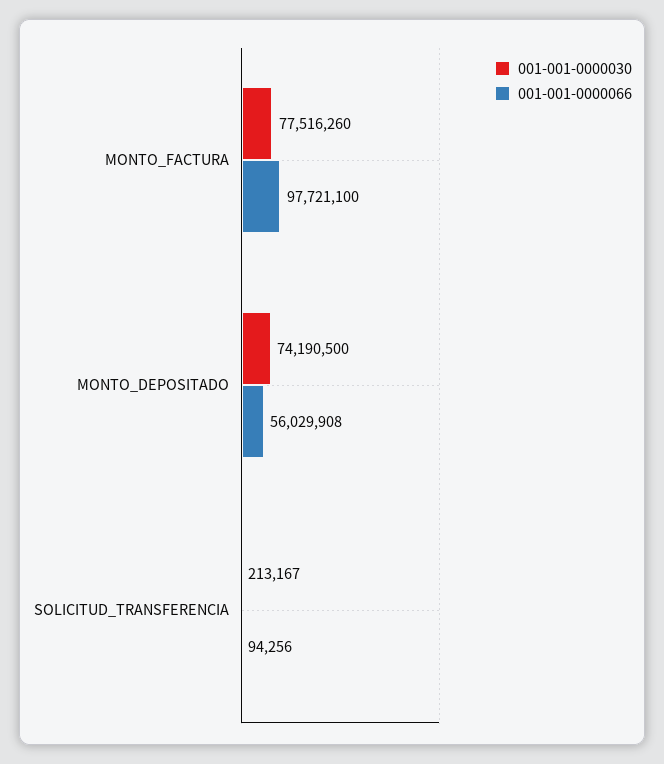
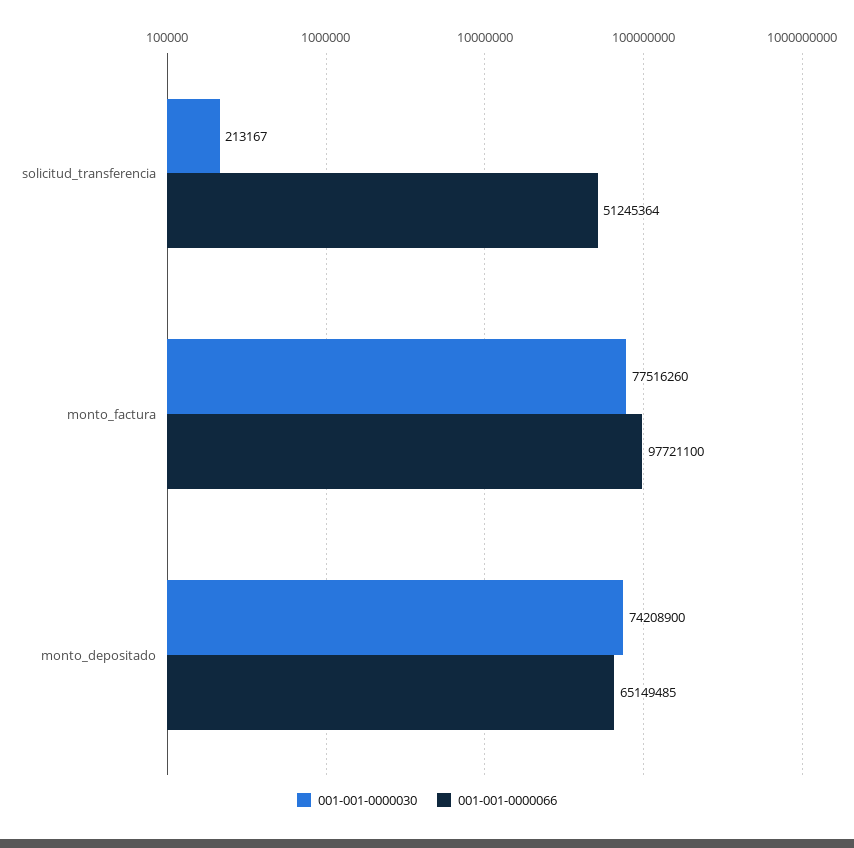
001-001-0000030, MONTO_DEPOSITADO: 74190500 -> 74208900
001-001-0000066, MONTO_DEPOSITADO: 56029908 -> 65149485
001-001-0000066, SOLICITUD_TRANSFERENCIA: 94256 -> 51245364

